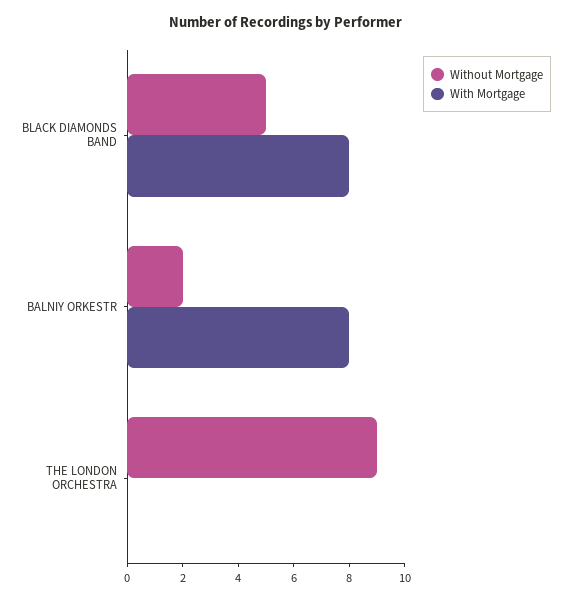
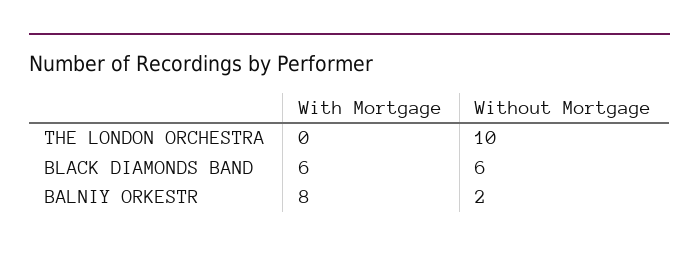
Without Mortgage, BLACK DIAMONDS BAND: 5 -> 6
With Mortgage, BLACK DIAMONDS BAND: 8 -> 6
Without Mortgage, THE LONDON ORCHESTRA: 9 -> 10

